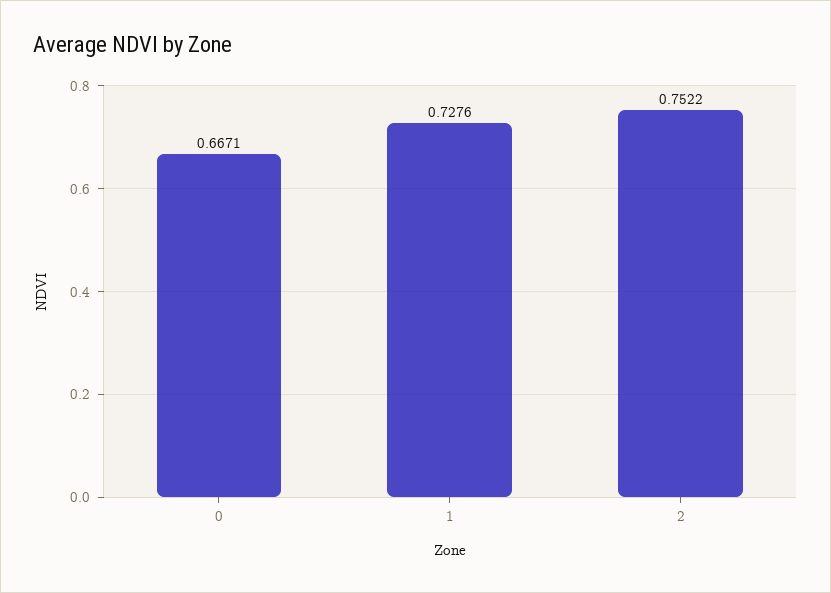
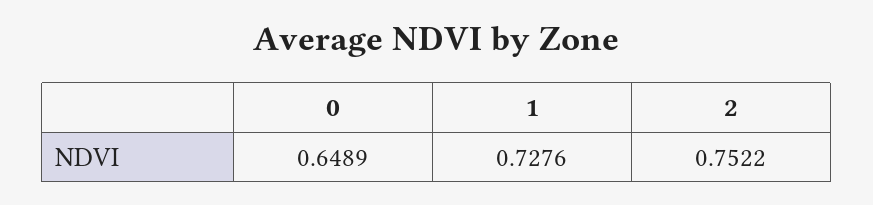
0: 0.6671 -> 0.6489

